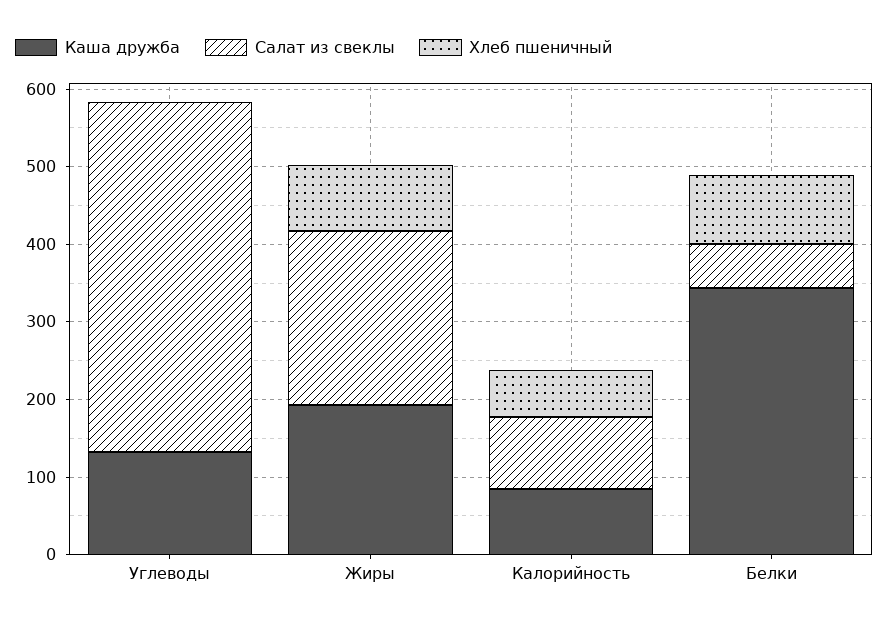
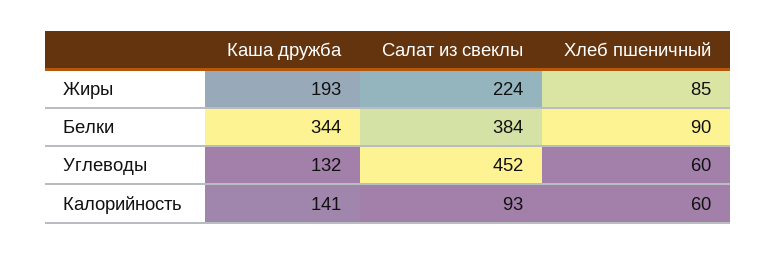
Хлеб пшеничный, Углеводы: 0 -> 60
Каша дружба, Калорийность: 80 -> 141
Салат из свеклы, Белки: 60 -> 384

